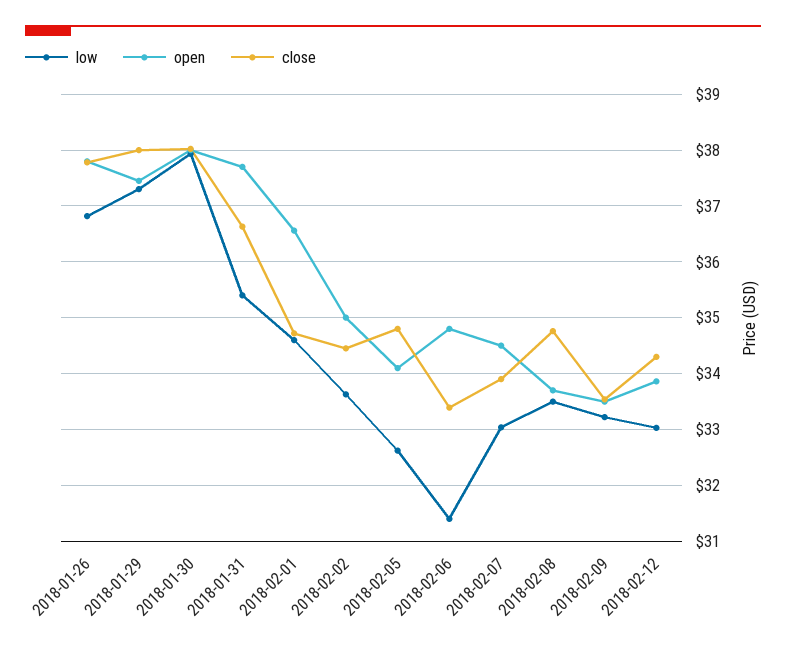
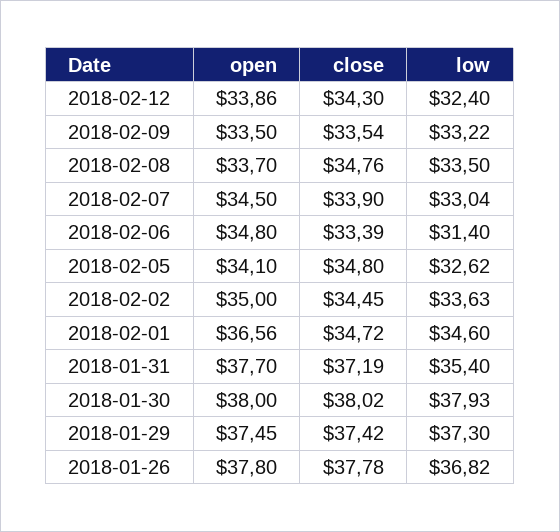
close, 2018-01-29: 38 -> 37.42
close, 2018-01-31: 36.6 -> 37.19
low, 2018-02-12: 33 -> 32.4

